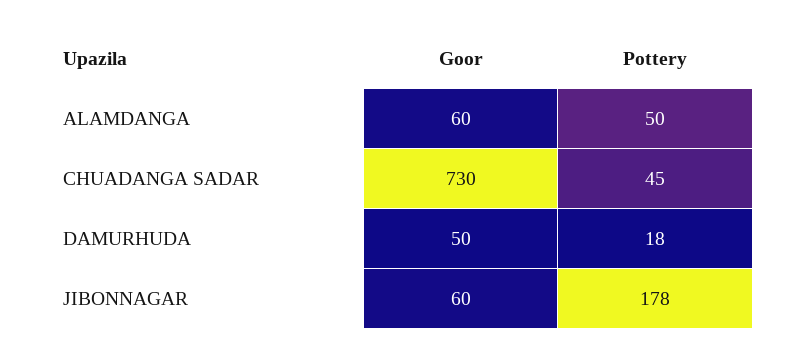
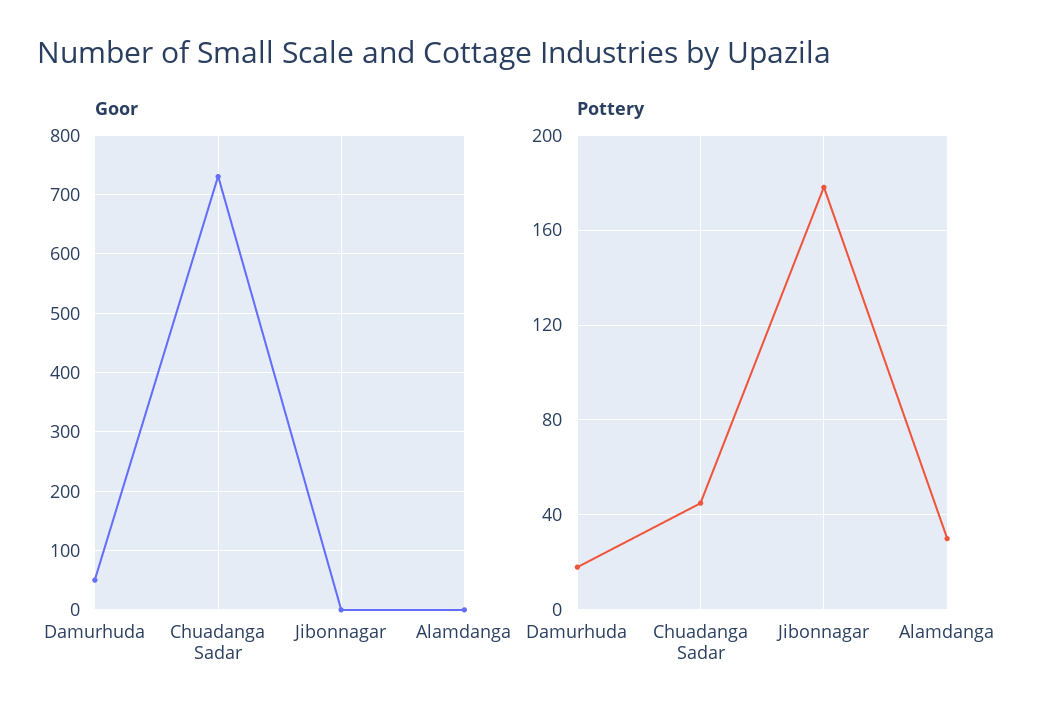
Goor, ALAMDANGA: 60 -> 0
Pottery, ALAMDANGA: 50 -> 30
Goor, JIBONNAGAR: 60 -> 0

